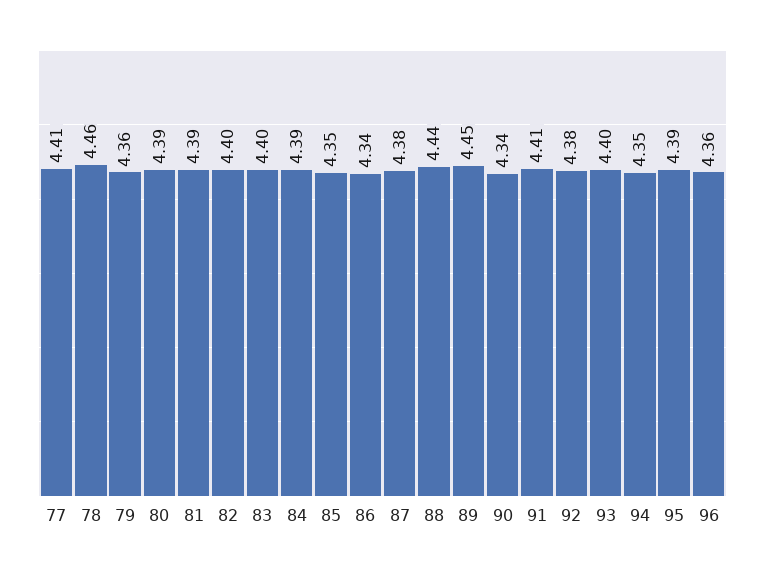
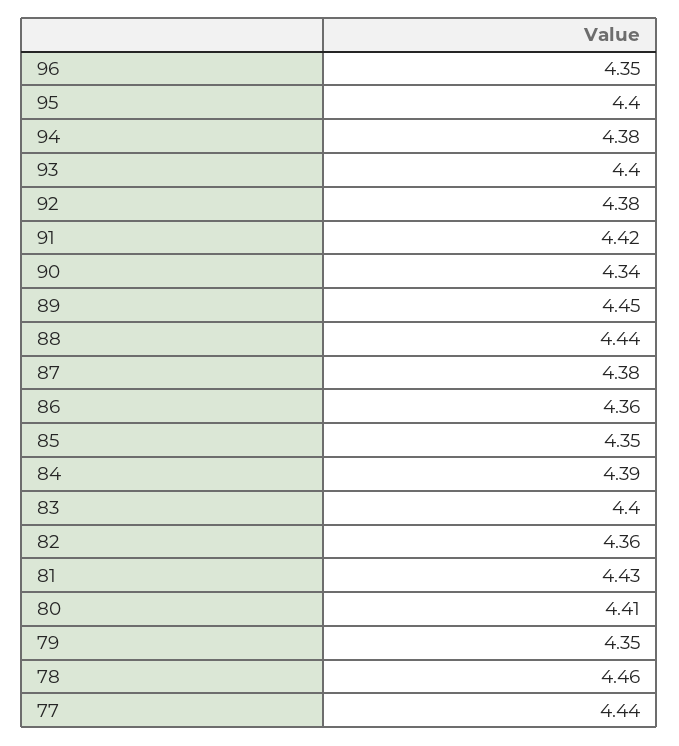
77: 4.41 -> 4.44
79: 4.36 -> 4.35
80: 4.39 -> 4.41
81: 4.39 -> 4.43
82: 4.4 -> 4.36
86: 4.34 -> 4.36
91: 4.41 -> 4.42
94: 4.35 -> 4.38
95: 4.39 -> 4.4
96: 4.36 -> 4.35

